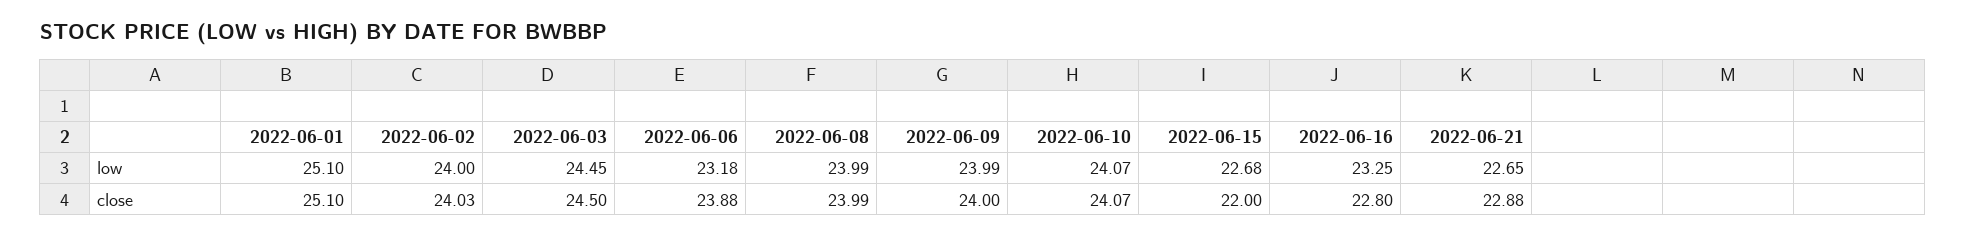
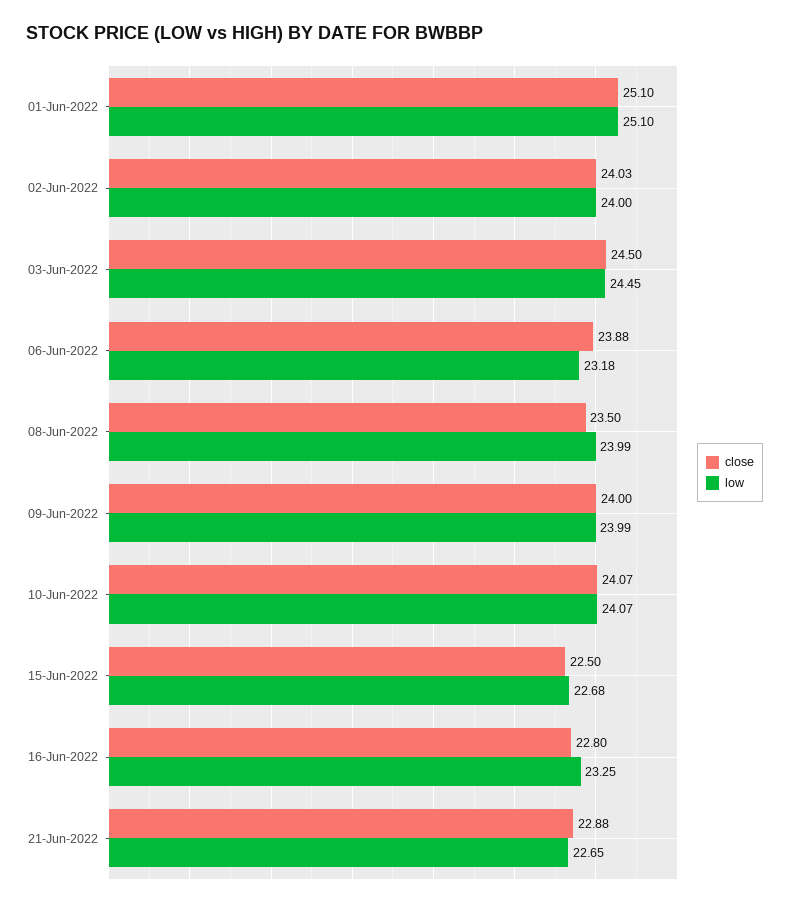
close, 2022-06-08: 23.99 -> 23.5
close, 2022-06-15: 22 -> 22.5

